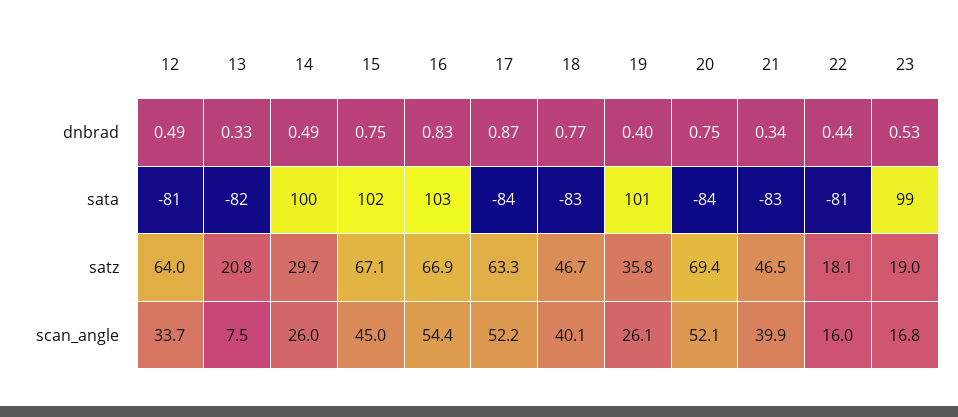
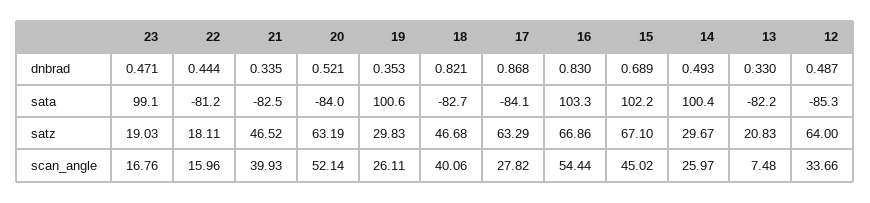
15, dnbrad: 0.75 -> 0.689
18, dnbrad: 0.77 -> 0.821
19, dnbrad: 0.4 -> 0.353
20, dnbrad: 0.75 -> 0.521
23, dnbrad: 0.53 -> 0.471
12, sata: -81 -> -85.3
19, satz: 35.8 -> 29.83
20, satz: 69.4 -> 63.19
17, scan_angle: 52.2 -> 27.82

